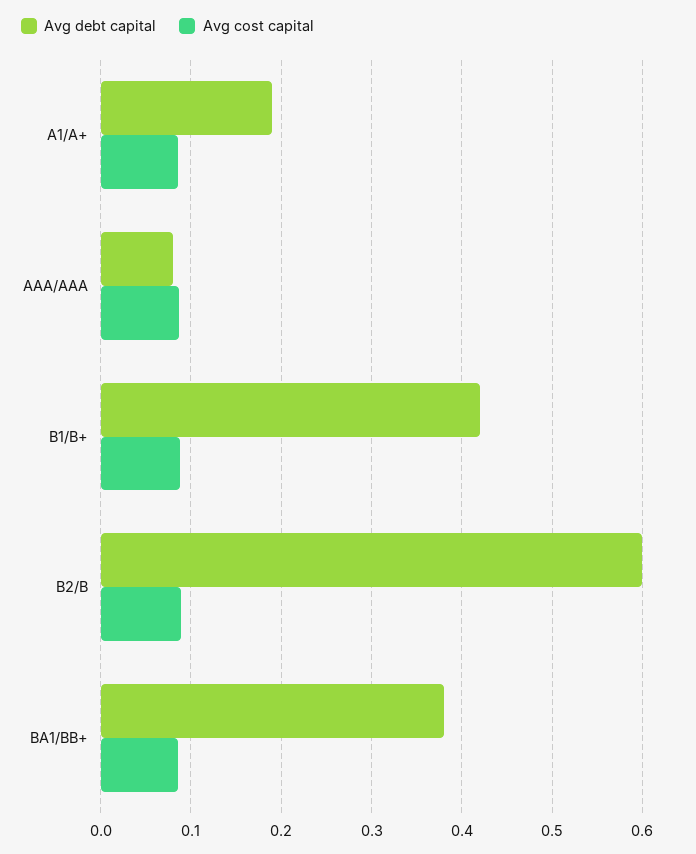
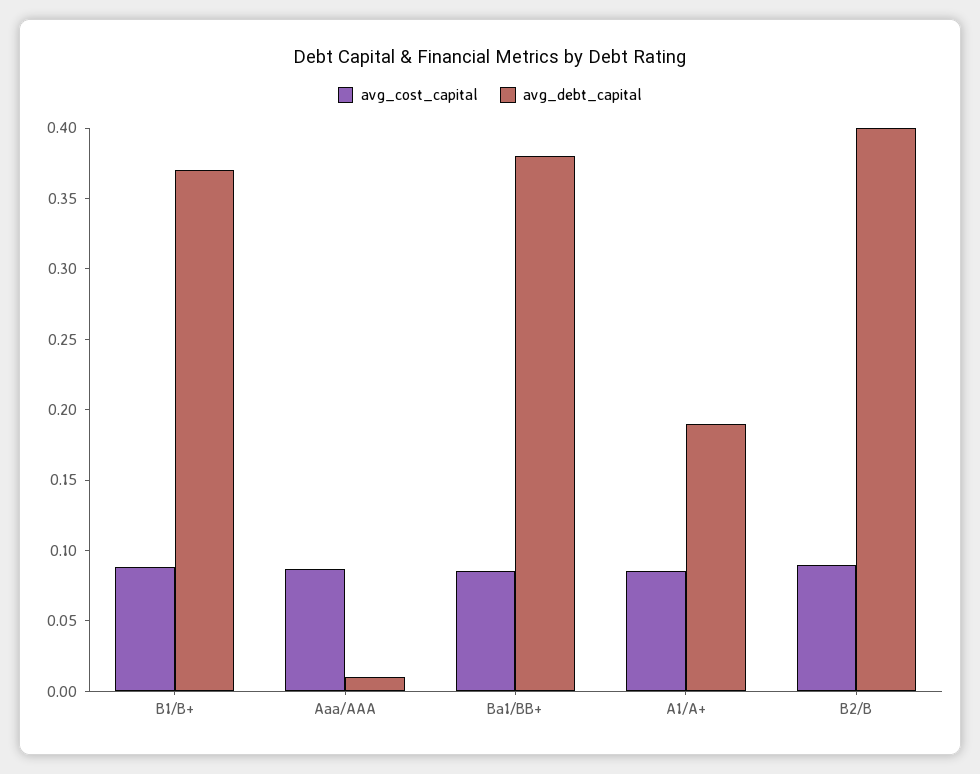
Avg debt capital, AAA/AAA: 0.08 -> 0.01
Avg debt capital, B1/B+: 0.42 -> 0.37
Avg debt capital, B2/B: 0.6 -> 0.4

